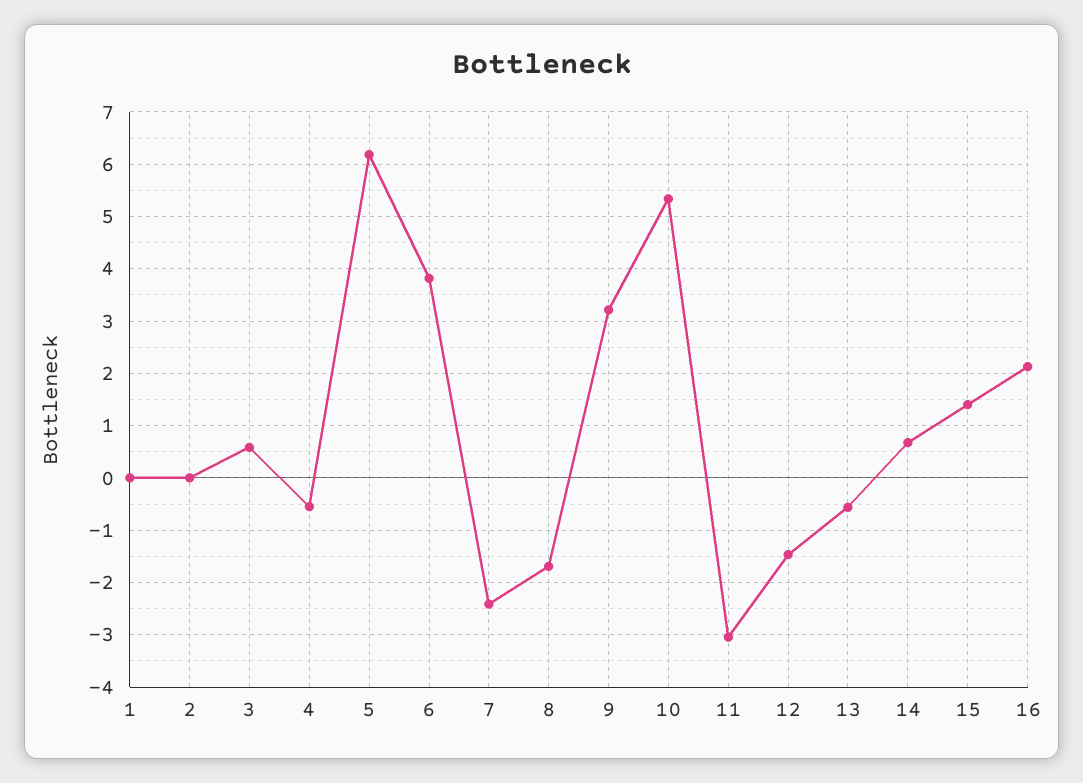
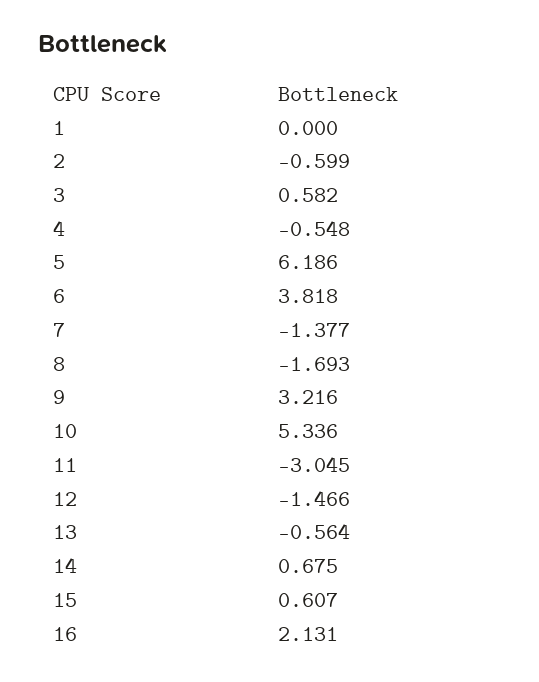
2: 0 -> -0.599
7: -2.4 -> -1.377
15: 1.4 -> 0.607

